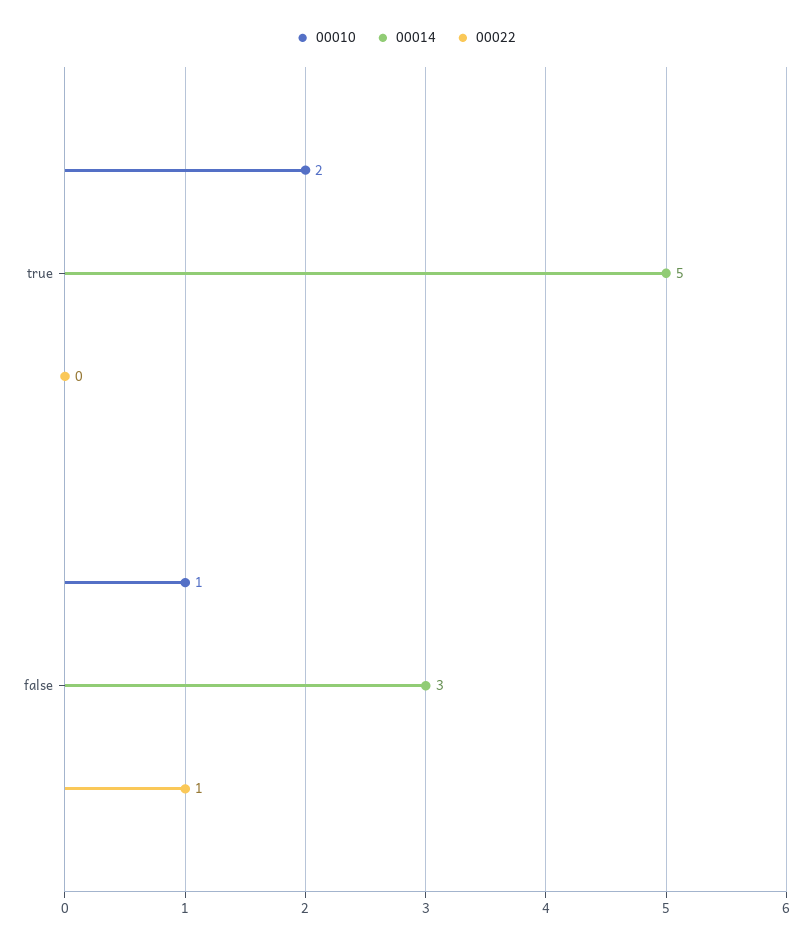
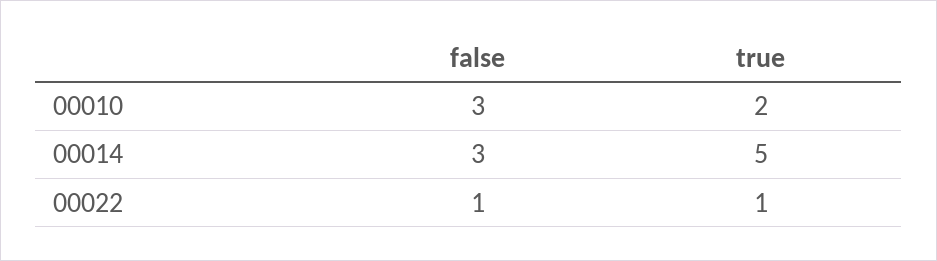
00022, true: 0 -> 1
00010, false: 1 -> 3

